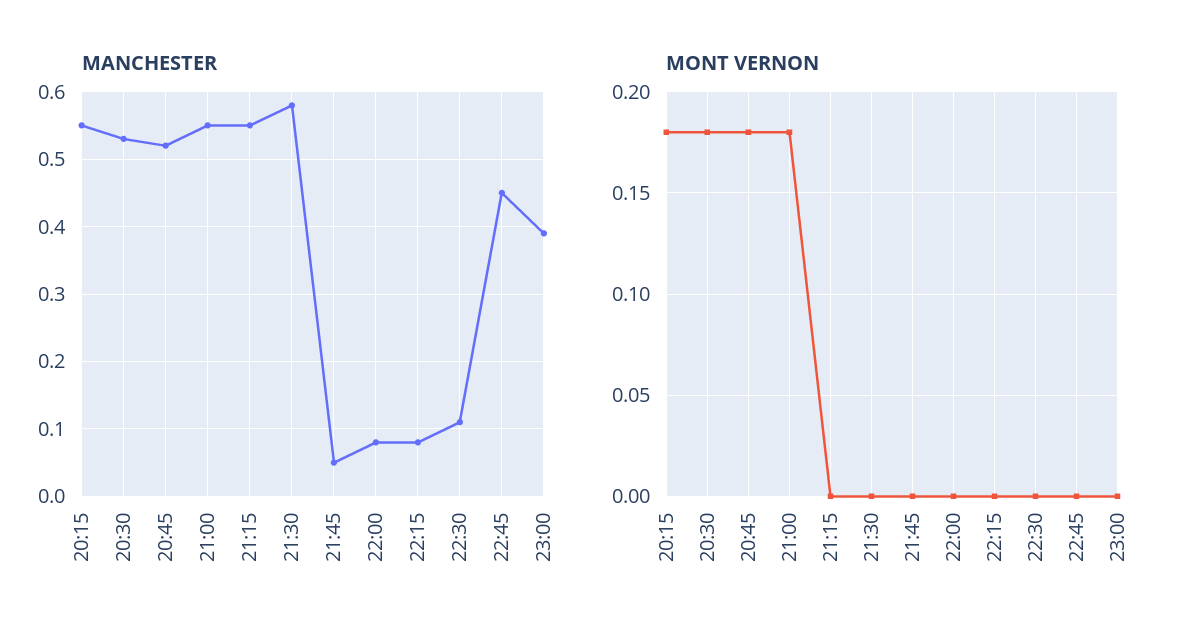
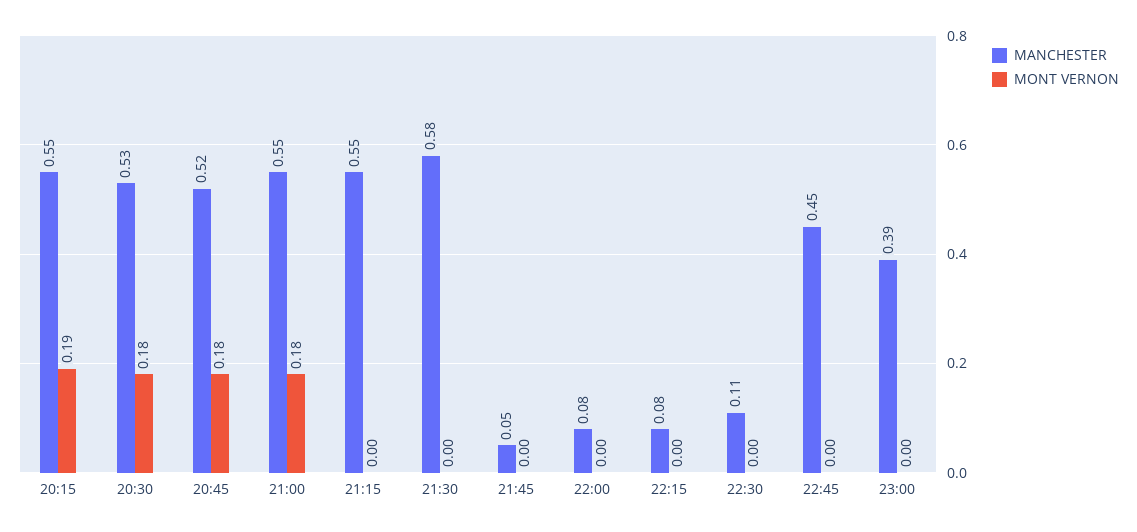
MONT VERNON, 20:15: 0.18 -> 0.19

